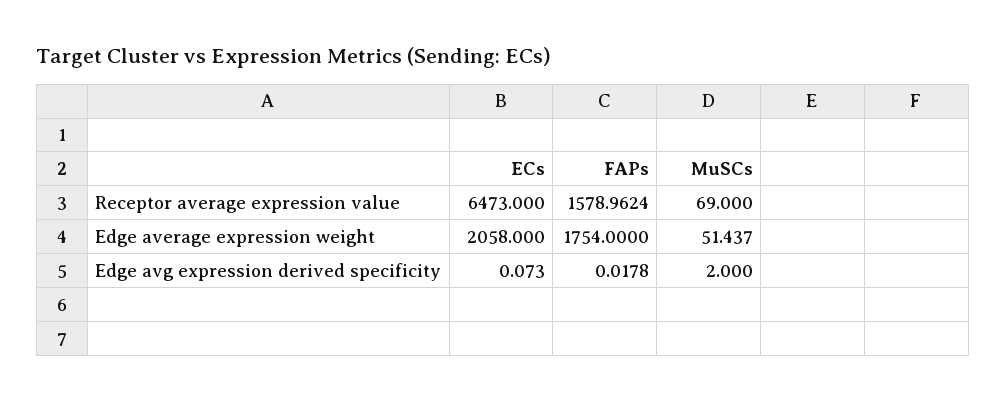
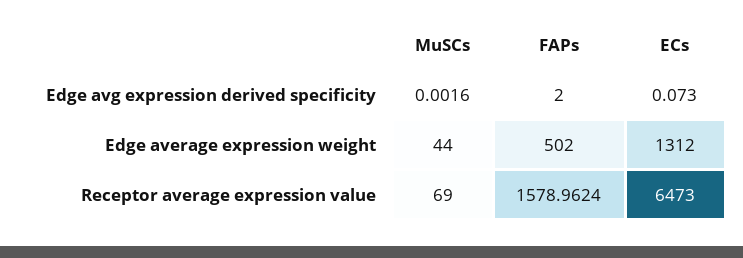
ECs, Edge average expression weight: 2058 -> 1312
FAPs, Edge average expression weight: 1754 -> 502
MuSCs, Edge average expression weight: 51.437 -> 44
FAPs, Edge avg expression derived specificity: 0.0178 -> 2
MuSCs, Edge avg expression derived specificity: 2 -> 0.0016

